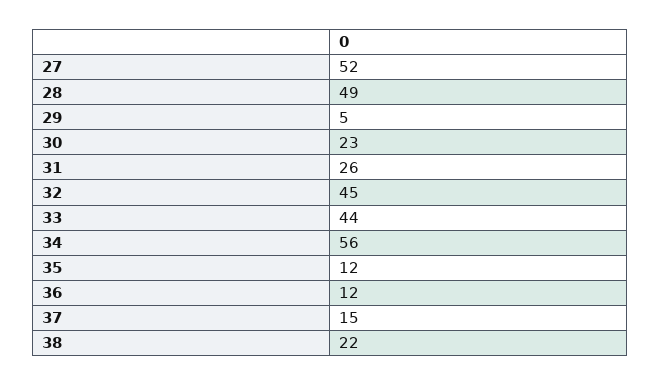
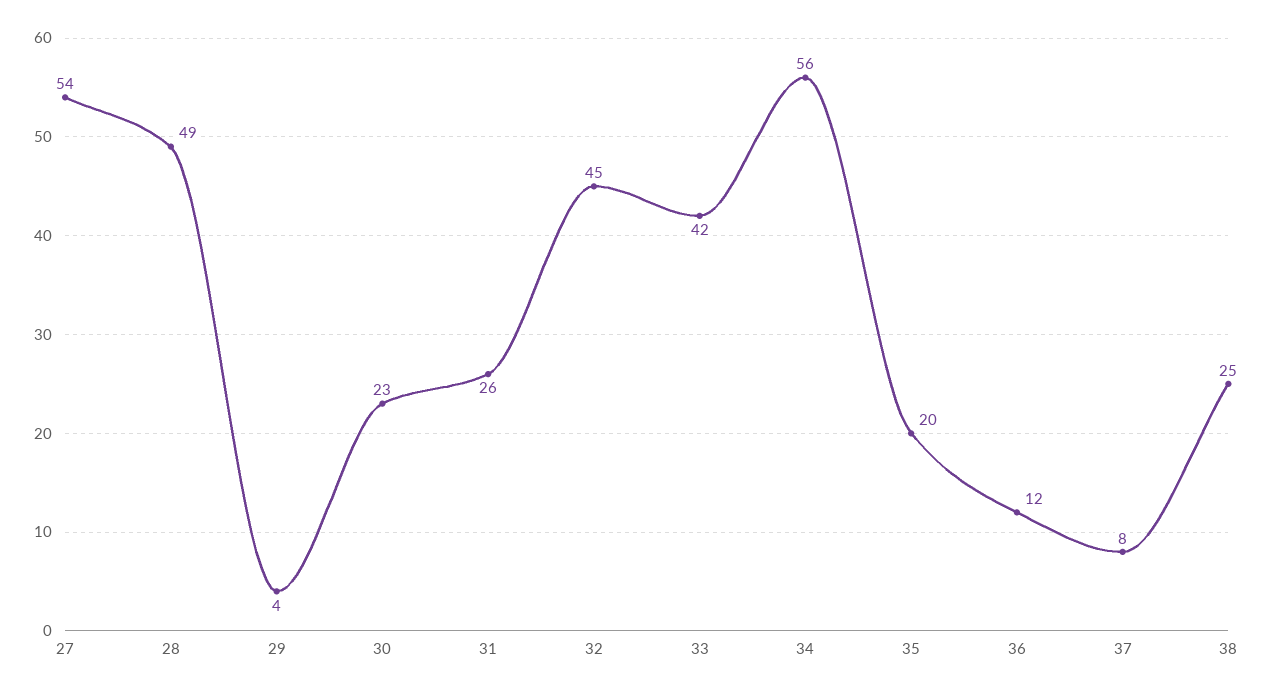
27: 52 -> 54
29: 5 -> 4
33: 44 -> 42
35: 12 -> 20
37: 15 -> 8
38: 22 -> 25

